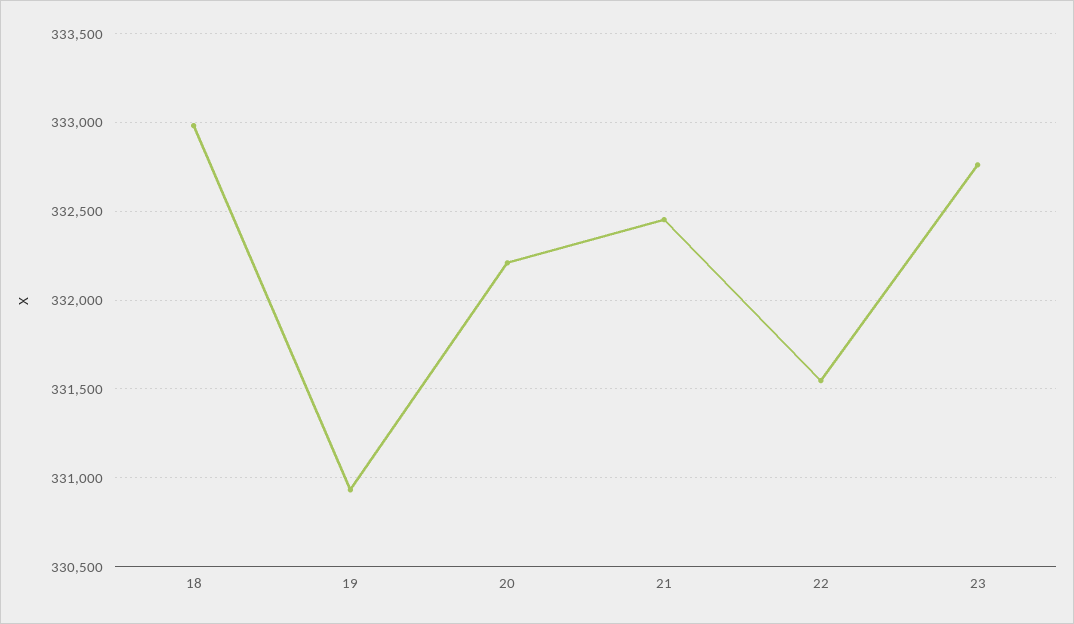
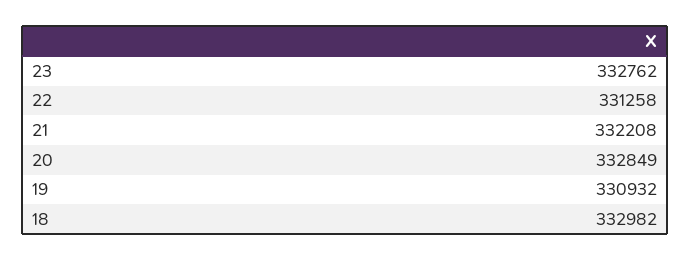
20: 332200 -> 332849
21: 332450 -> 332208
22: 331550 -> 331258

